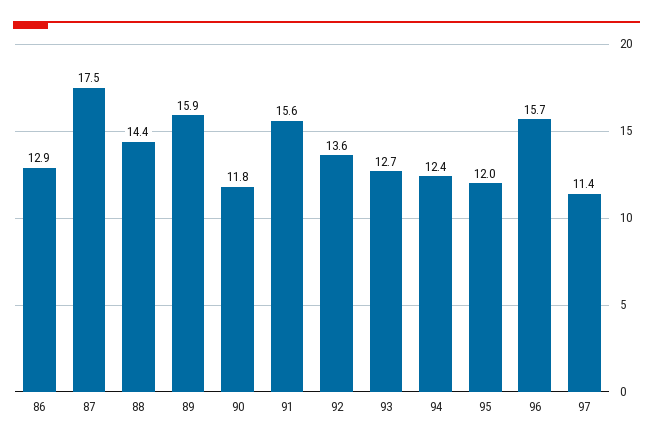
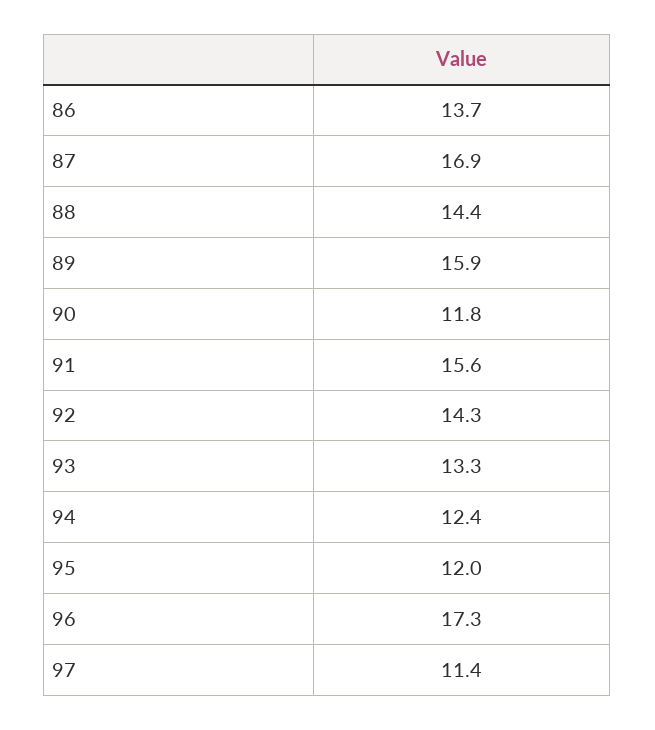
86: 12.9 -> 13.7
87: 17.5 -> 16.9
92: 13.6 -> 14.3
93: 12.7 -> 13.3
96: 15.7 -> 17.3

